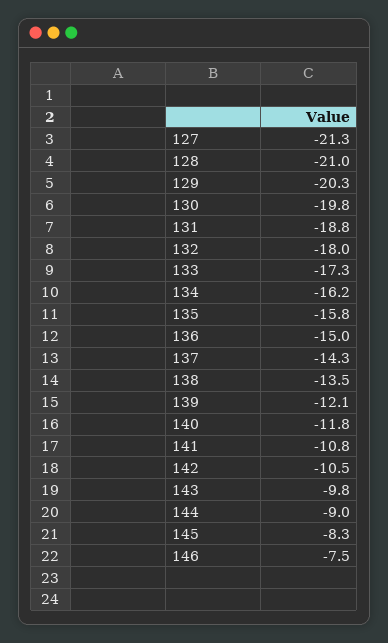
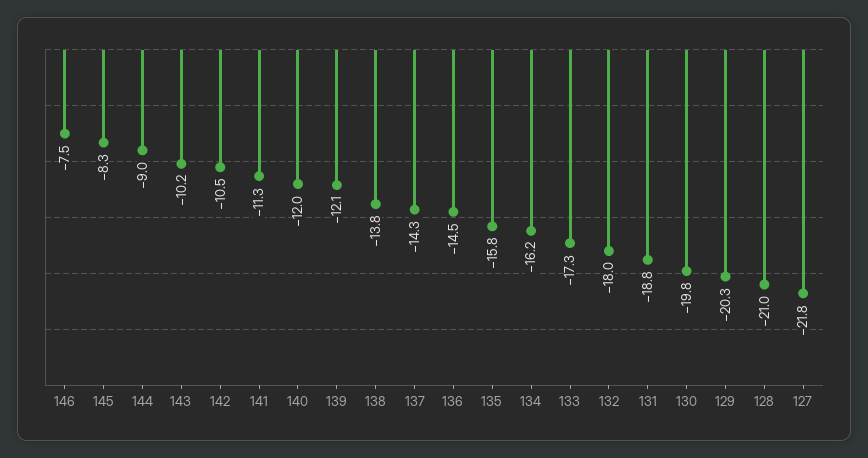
127: -21.3 -> -21.8
136: -15 -> -14.5
138: -13.5 -> -13.8
140: -11.8 -> -12
141: -10.8 -> -11.3
143: -9.8 -> -10.2

